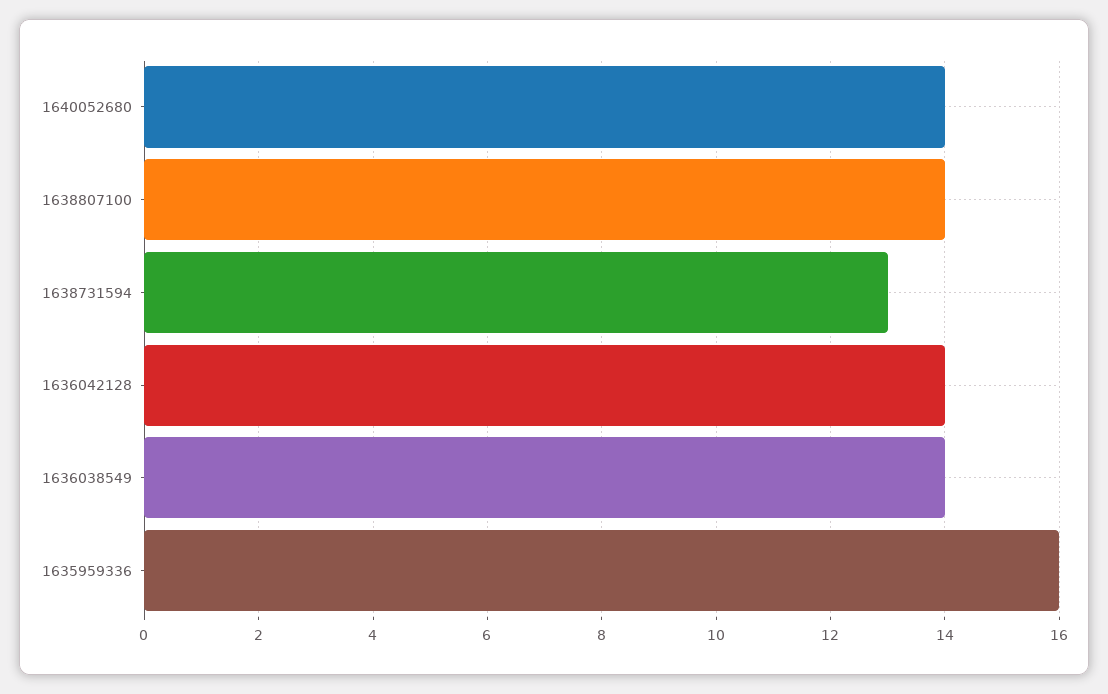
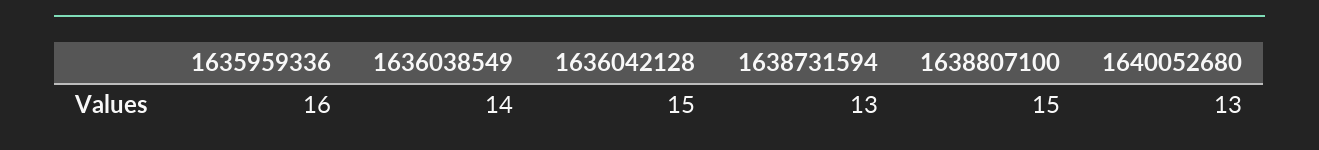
1640052680: 14 -> 13
1638807100: 14 -> 15
1636042128: 14 -> 15

